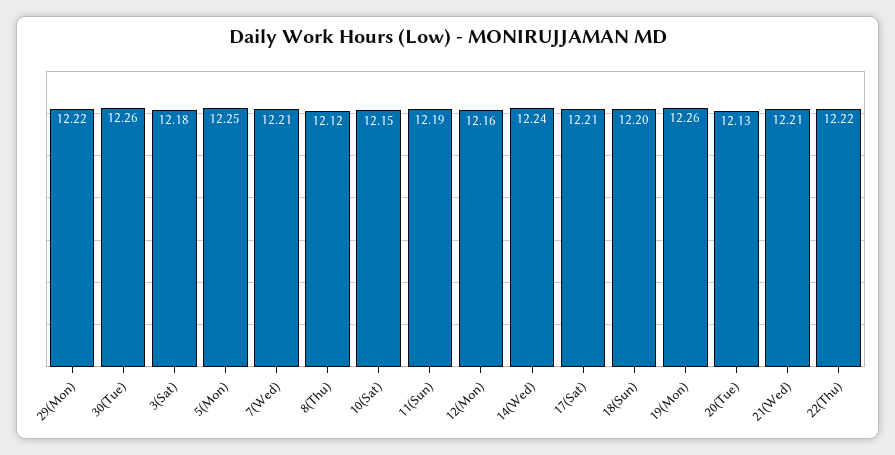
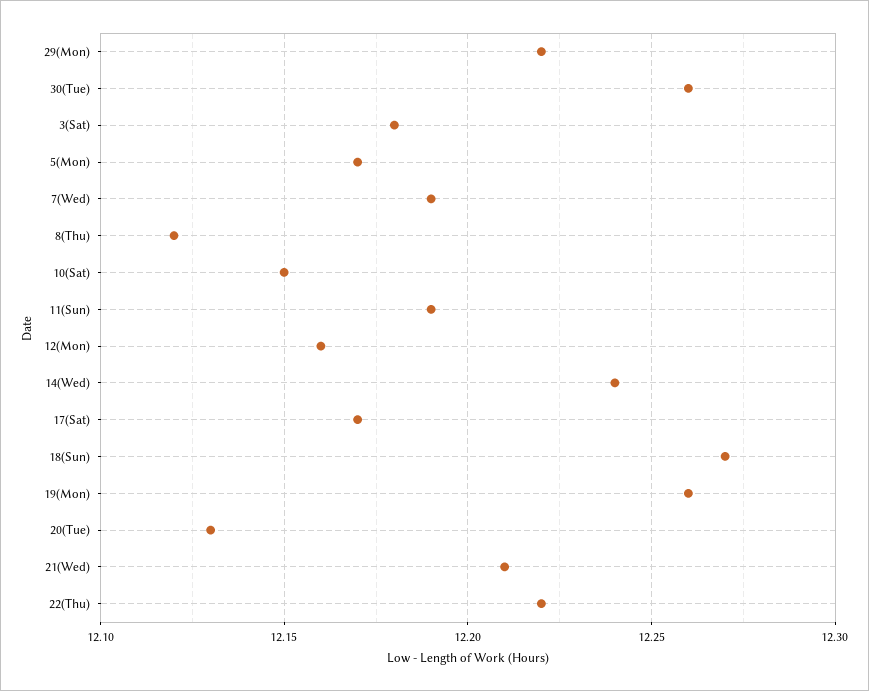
5(Mon): 12.25 -> 12.17
7(Wed): 12.21 -> 12.19
17(Sat): 12.21 -> 12.17
18(Sun): 12.2 -> 12.27

